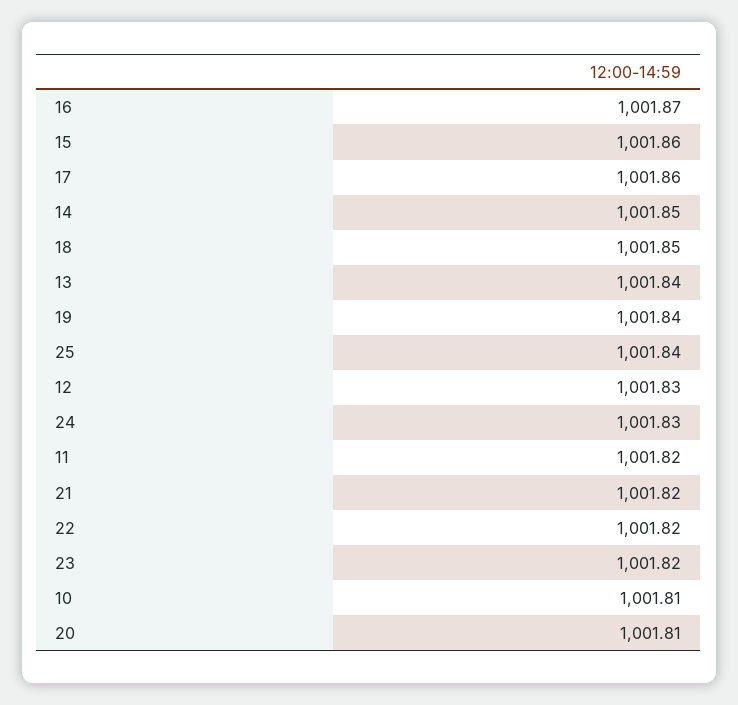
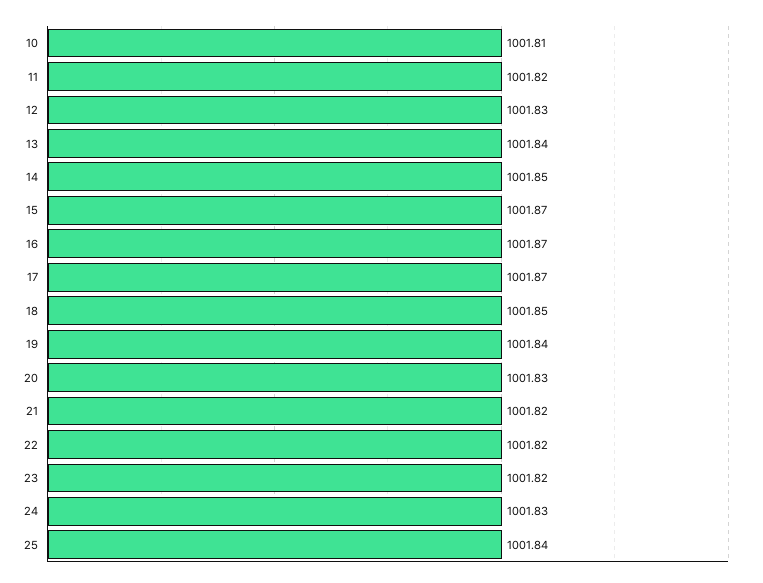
15: 1001.86 -> 1001.87
17: 1001.86 -> 1001.87
20: 1001.81 -> 1001.83

